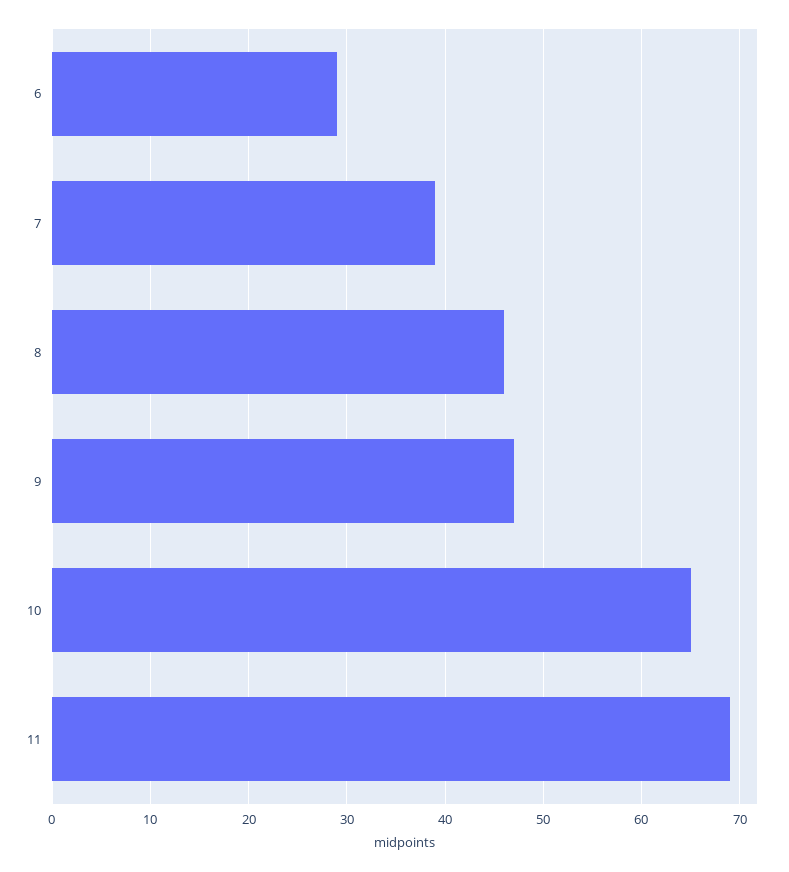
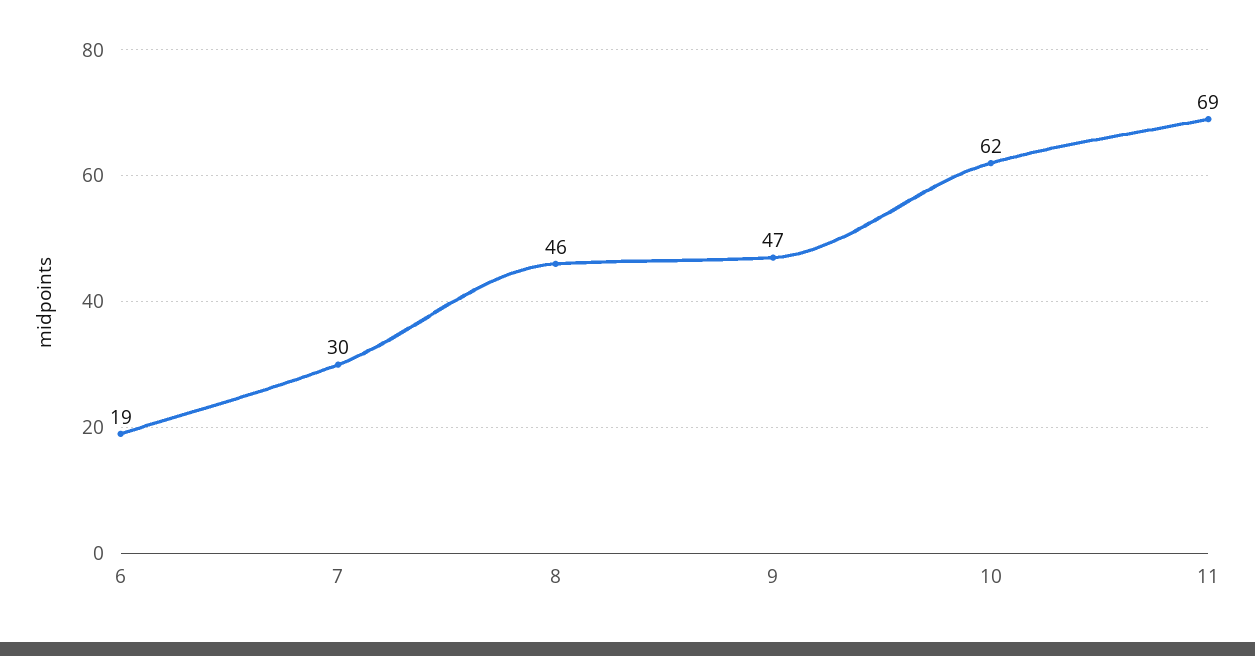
6: 29 -> 19
7: 39 -> 30
10: 65 -> 62

